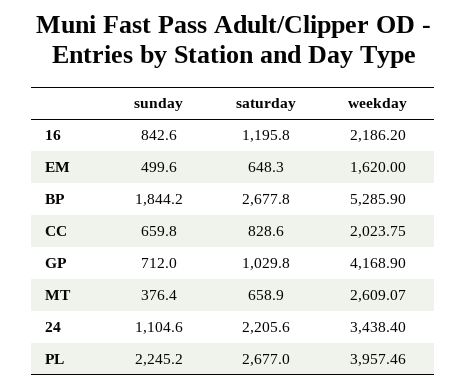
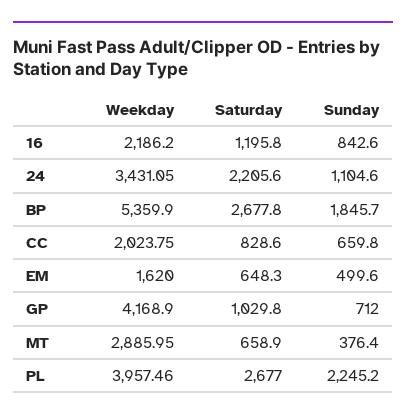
sunday, BP: 1844.2 -> 1845.7
weekday, BP: 5285.9 -> 5359.9
weekday, MT: 2609.07 -> 2885.95
weekday, 24: 3438.4 -> 3431.05

